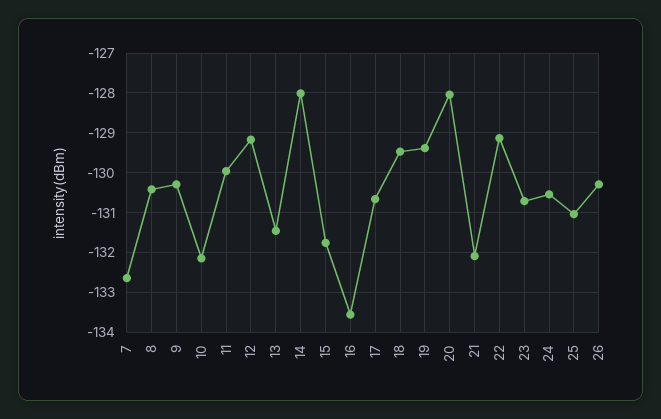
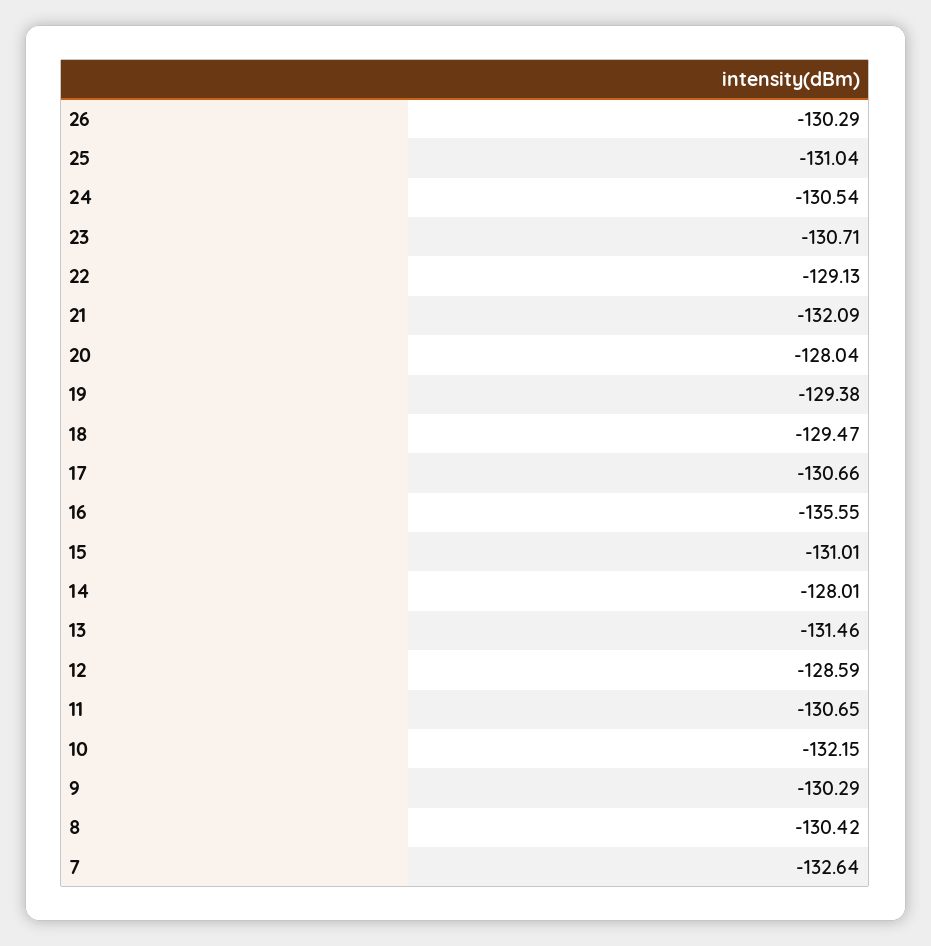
11: -130 -> -130.65
12: -129.2 -> -128.59
15: -131.8 -> -131.01
16: -133.6 -> -135.55

